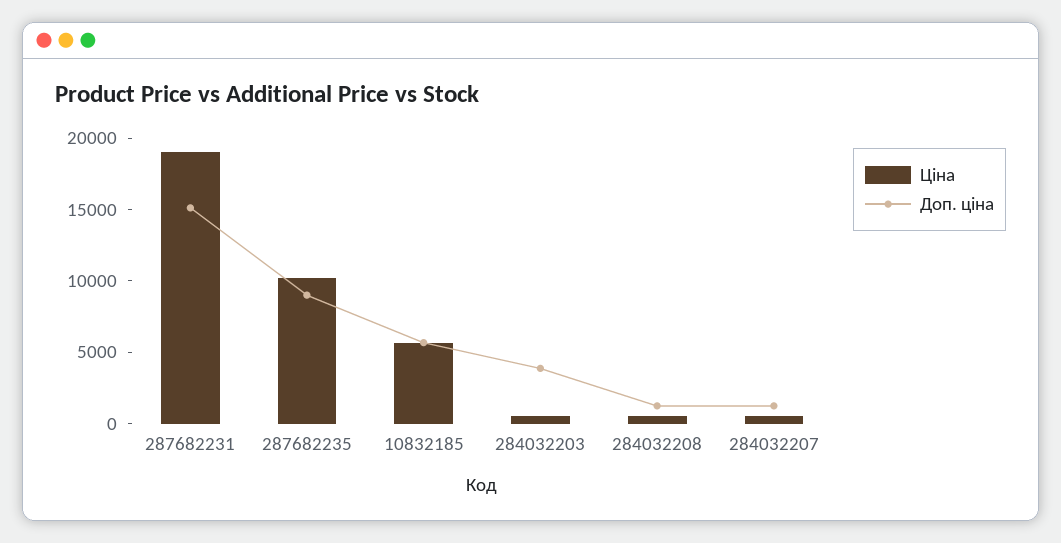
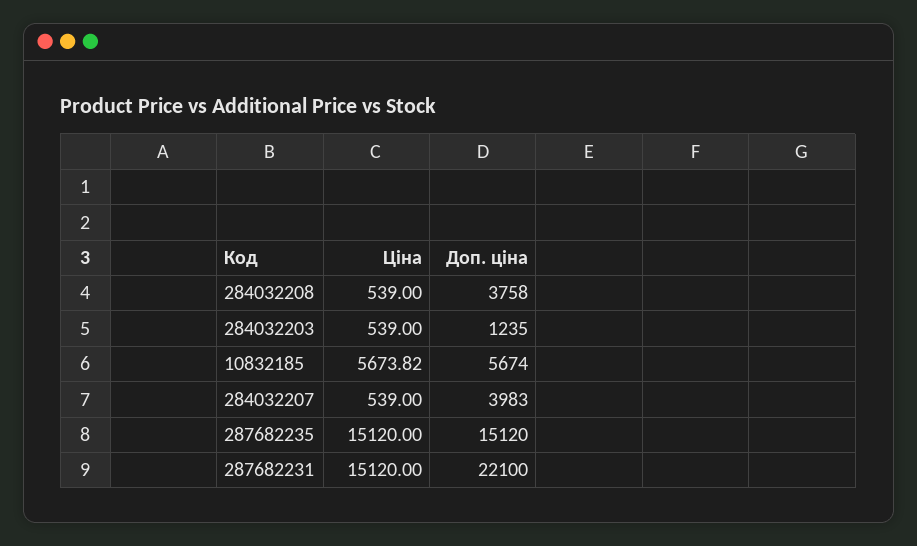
Ціна, 287682231: 19000 -> 15120
Доп. ціна, 287682231: 15000 -> 22100
Ціна, 287682235: 10000 -> 15120
Доп. ціна, 287682235: 9000 -> 15120
Доп. ціна, 284032203: 4000 -> 1235
Доп. ціна, 284032208: 1000 -> 3758
Доп. ціна, 284032207: 1000 -> 3983

